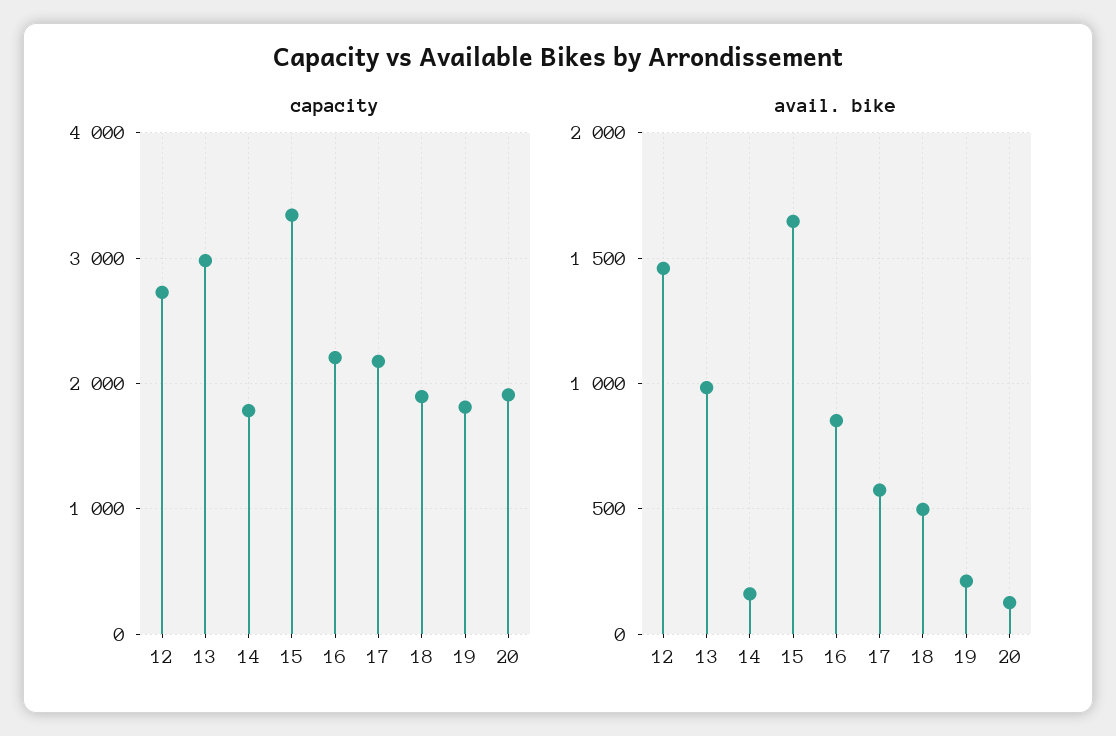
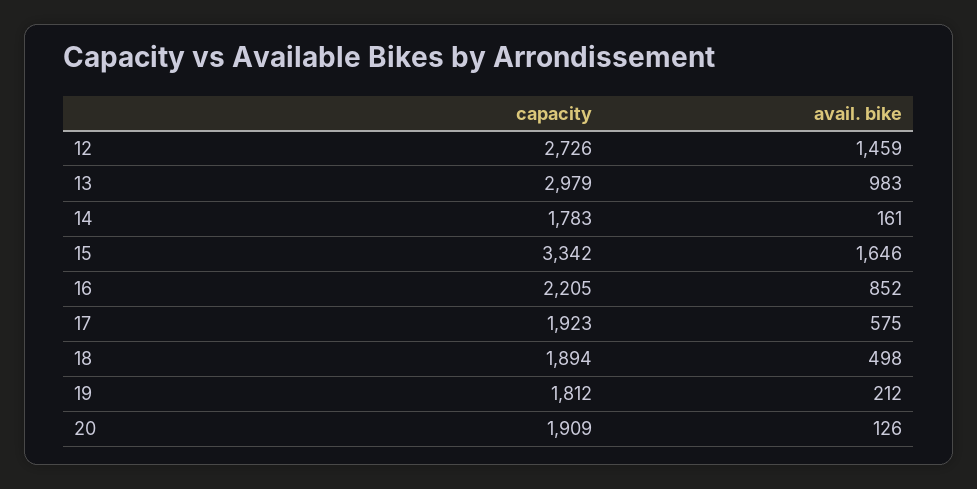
capacity, 17: 2200 -> 1923

